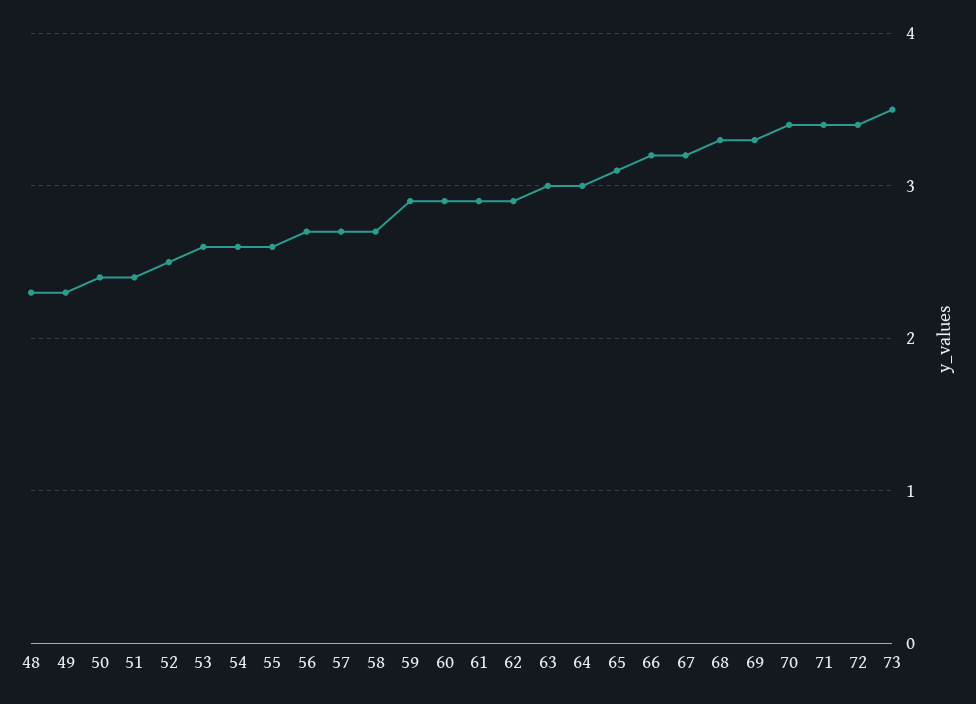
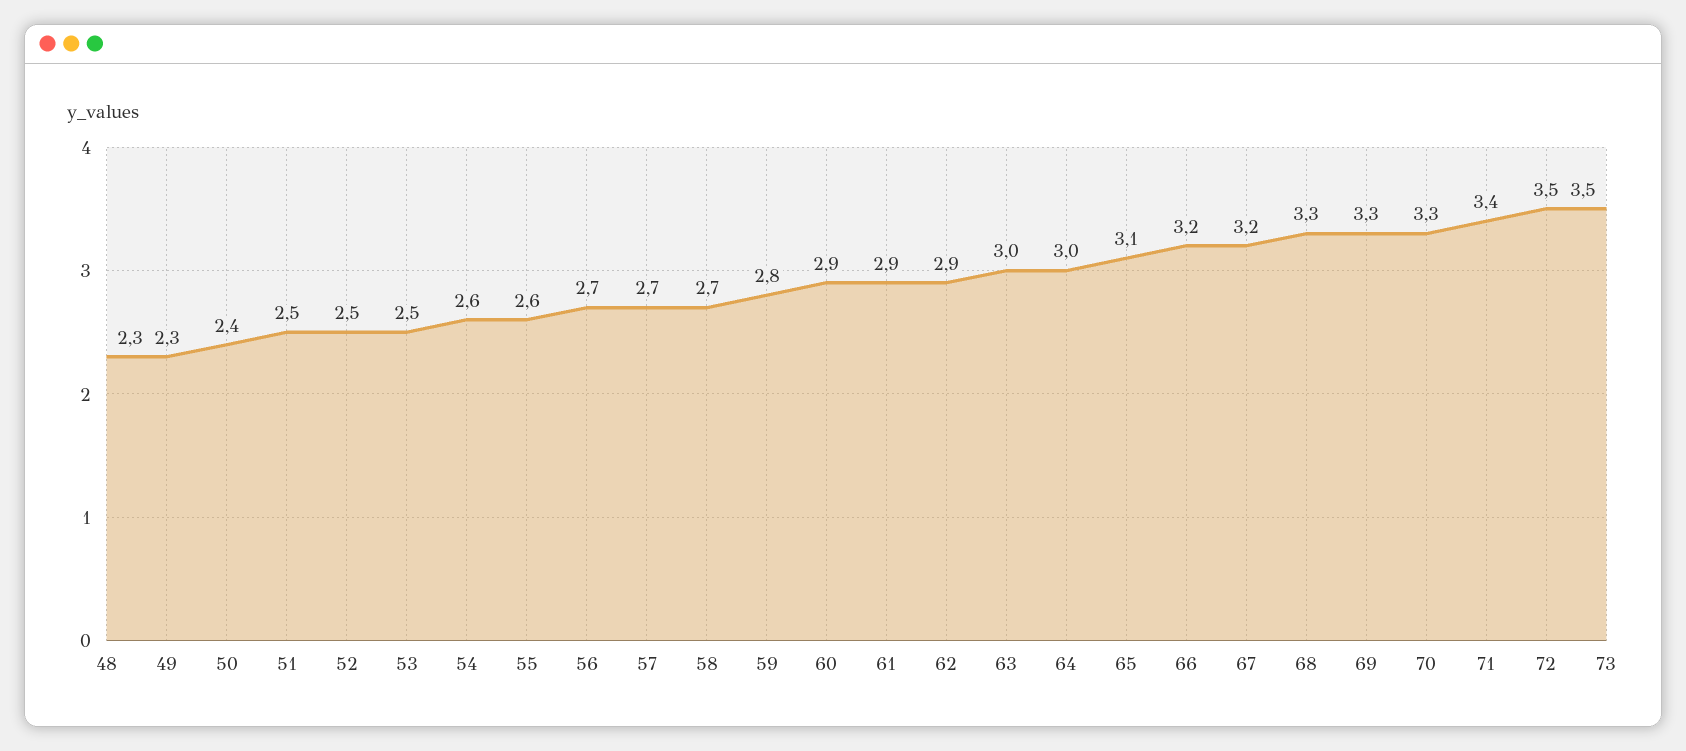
51: 2.4 -> 2.5
53: 2.6 -> 2.5
59: 2.9 -> 2.8
70: 3.4 -> 3.3
72: 3.4 -> 3.5

